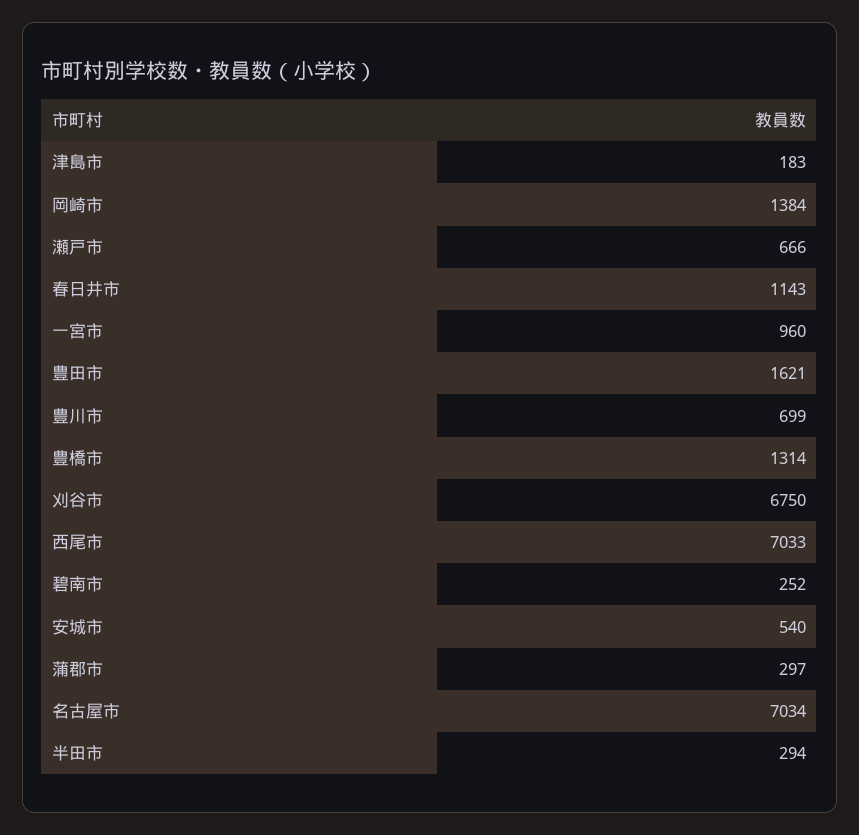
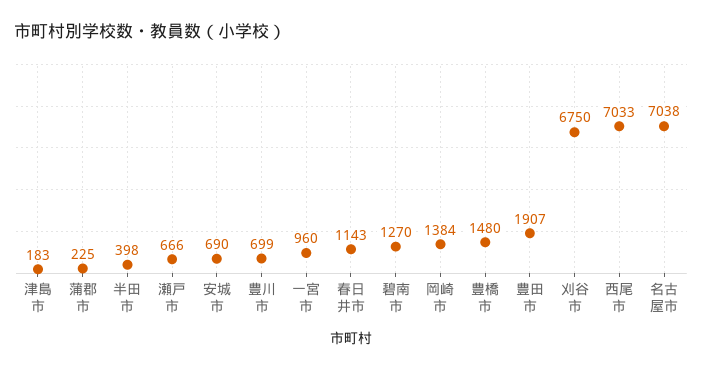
豊田市: 1621 -> 1907
豊橋市: 1314 -> 1480
碧南市: 252 -> 1270
安城市: 540 -> 690
蒲郡市: 297 -> 225
名古屋市: 7034 -> 7038
半田市: 294 -> 398

